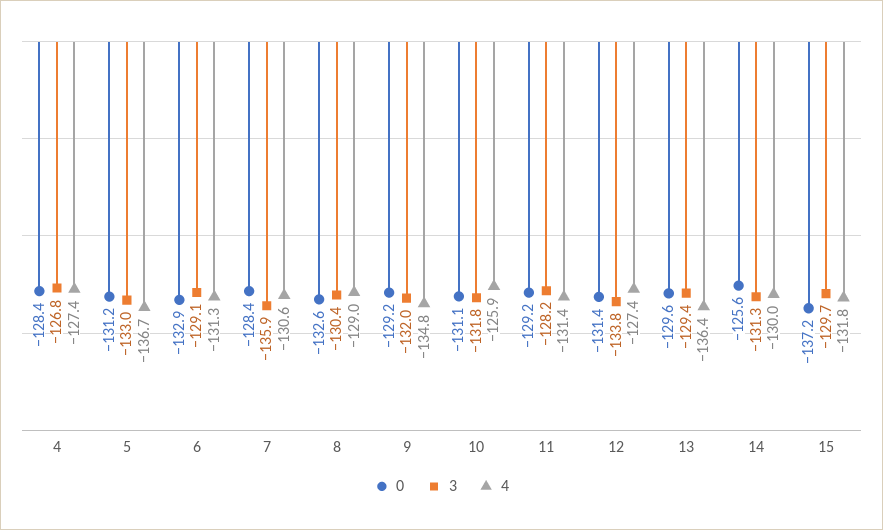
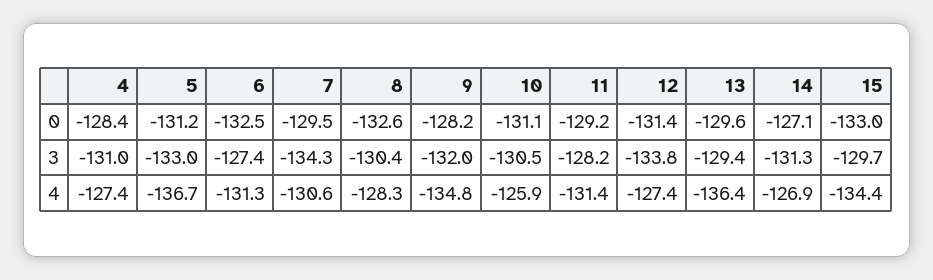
3, 4: -126.8 -> -131
0, 6: -132.9 -> -132.5
3, 6: -129.1 -> -127.4
0, 7: -128.4 -> -129.5
3, 7: -135.9 -> -134.3
4, 8: -129 -> -128.3
0, 9: -129.2 -> -128.2
3, 10: -131.8 -> -130.5
0, 14: -125.6 -> -127.1
4, 14: -130 -> -126.9
0, 15: -137.2 -> -133
4, 15: -131.8 -> -134.4

